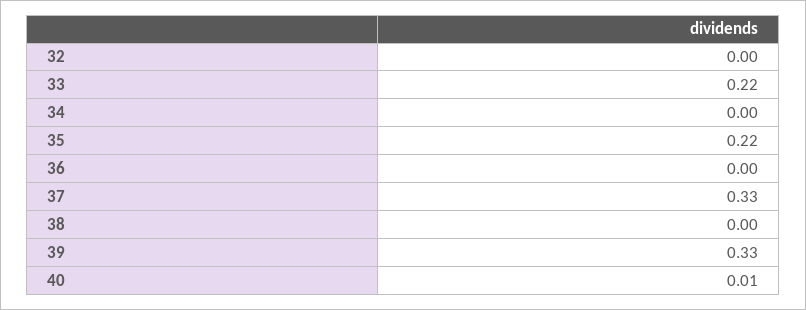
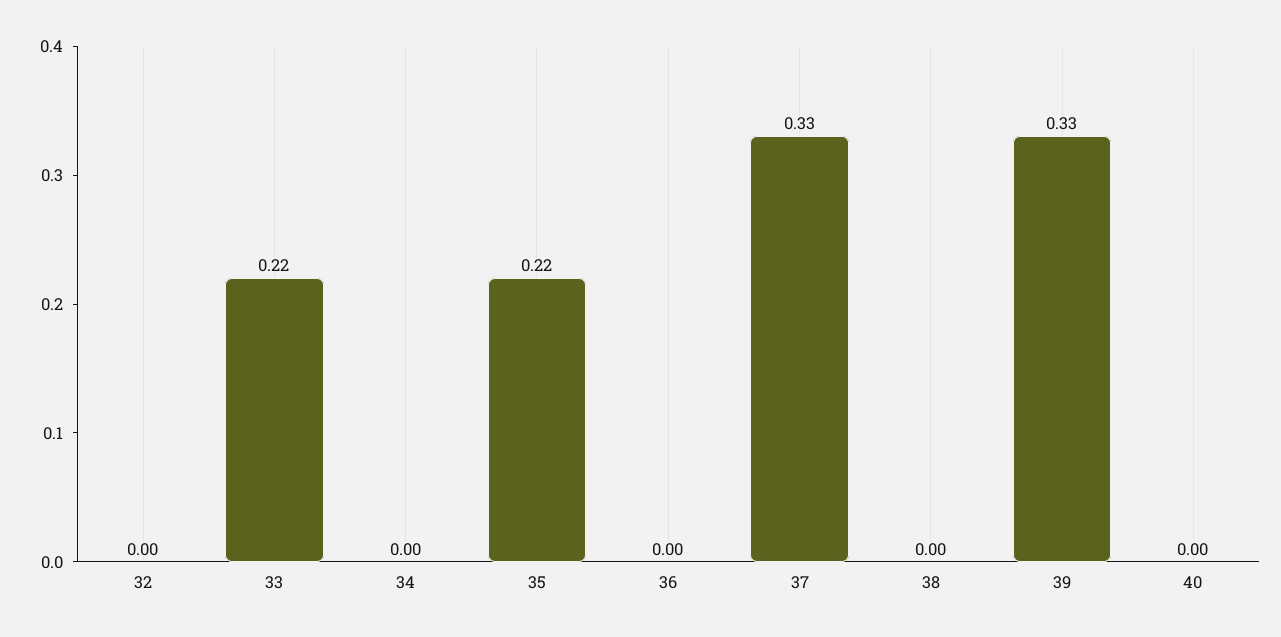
40: 0.01 -> 0

